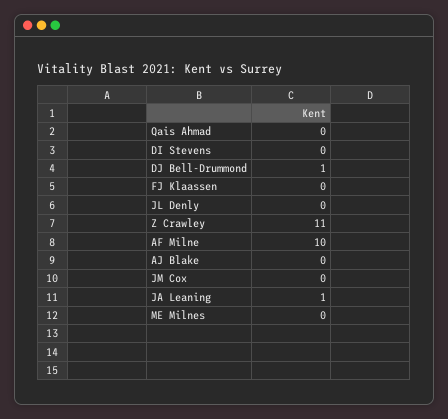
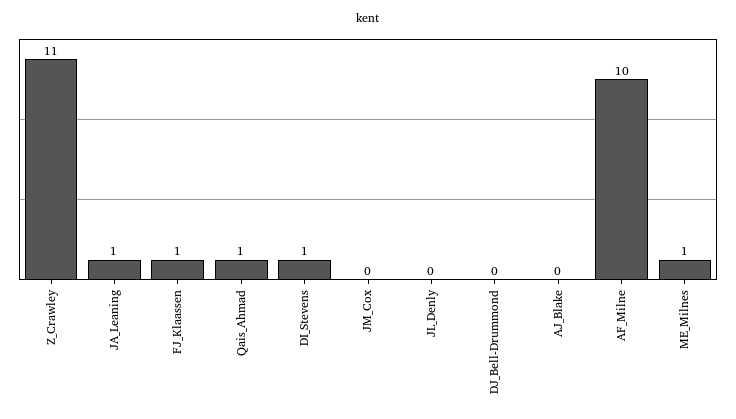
Qais Ahmad: 0 -> 1
DI Stevens: 0 -> 1
DJ Bell-Drummond: 1 -> 0
FJ Klaassen: 0 -> 1
ME Milnes: 0 -> 1

